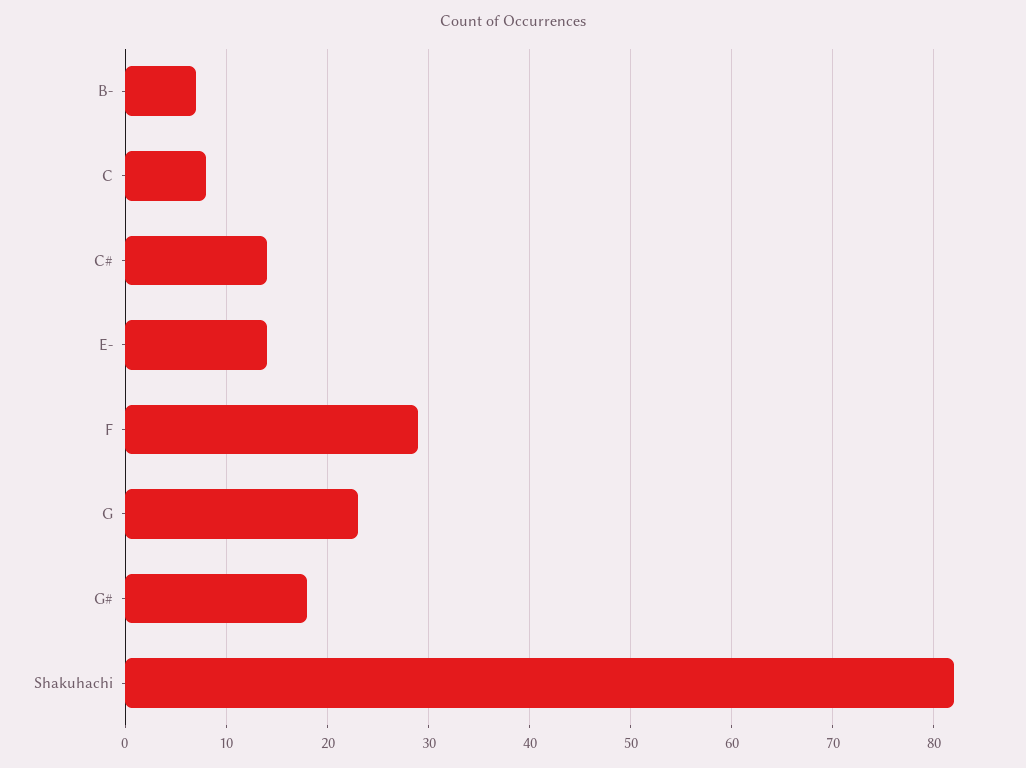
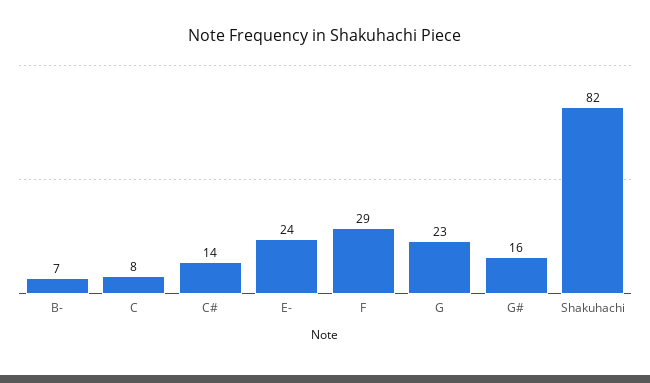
E-: 14 -> 24
G#: 18 -> 16

